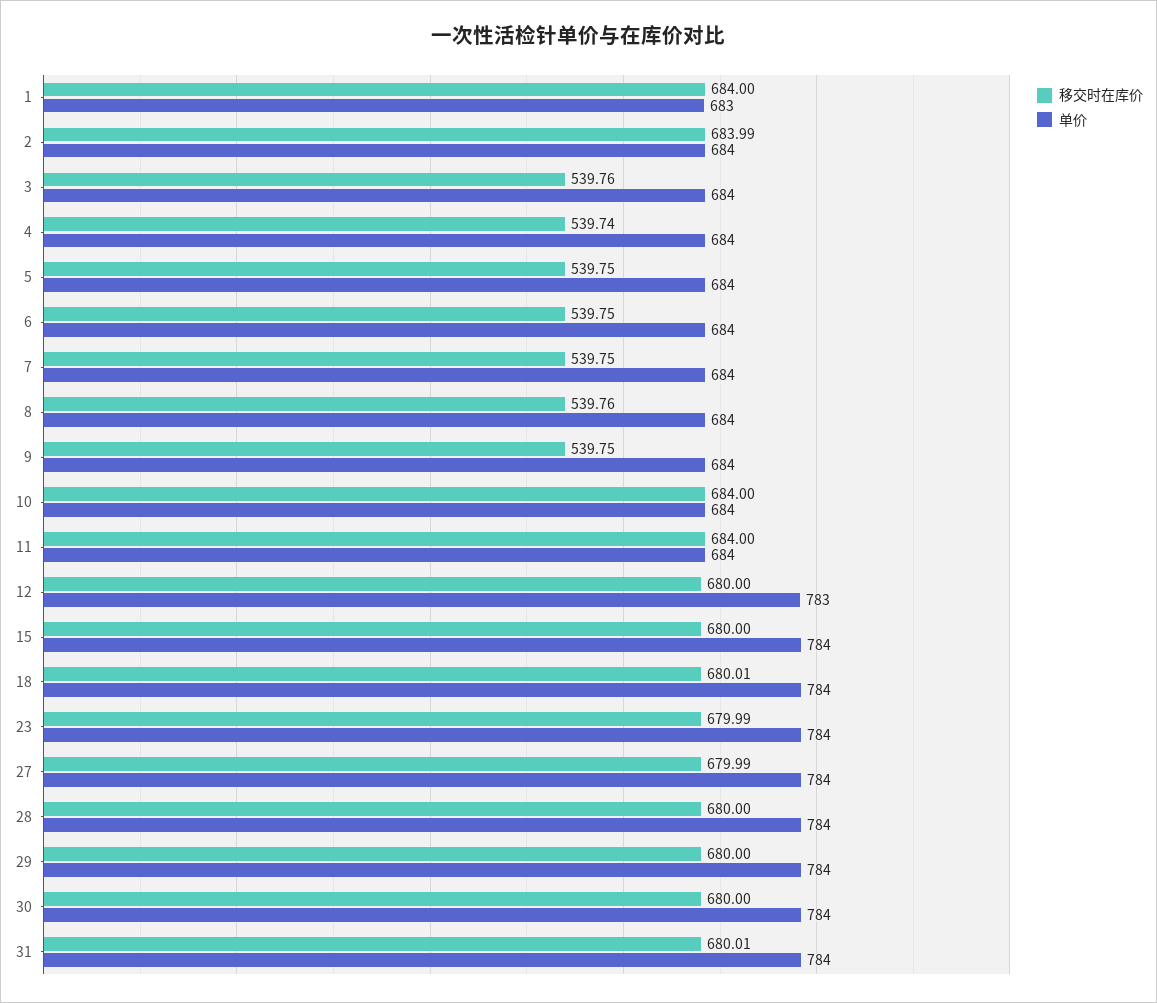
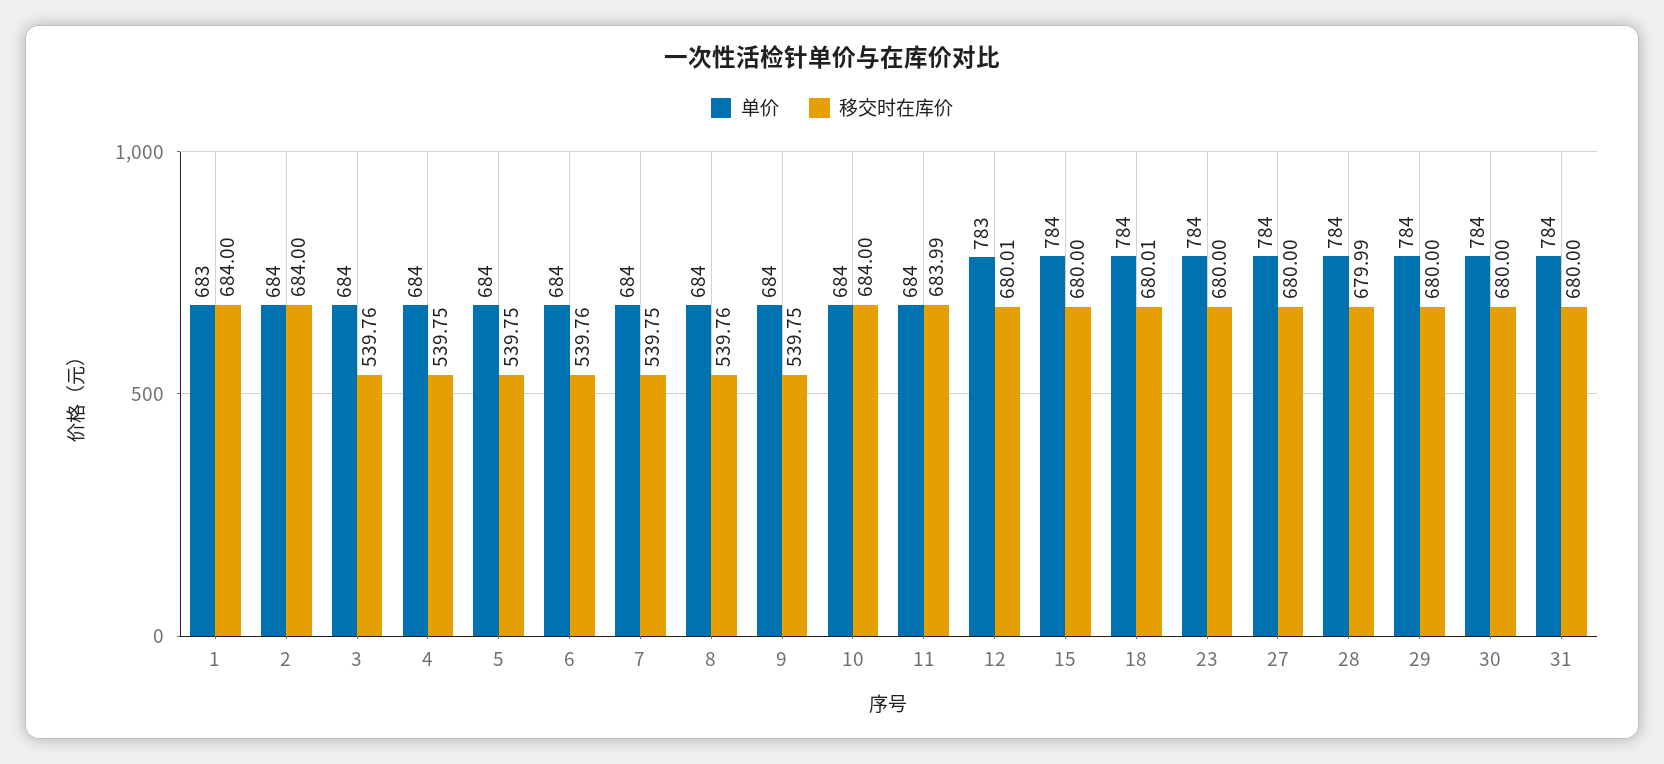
移交时在库价, 2: 683.99 -> 684
移交时在库价, 4: 539.74 -> 539.75
移交时在库价, 6: 539.75 -> 539.76
移交时在库价, 11: 684 -> 683.99
移交时在库价, 12: 680 -> 680.01
移交时在库价, 23: 679.99 -> 680
移交时在库价, 27: 679.99 -> 680
移交时在库价, 28: 680 -> 679.99
移交时在库价, 31: 680.01 -> 680

